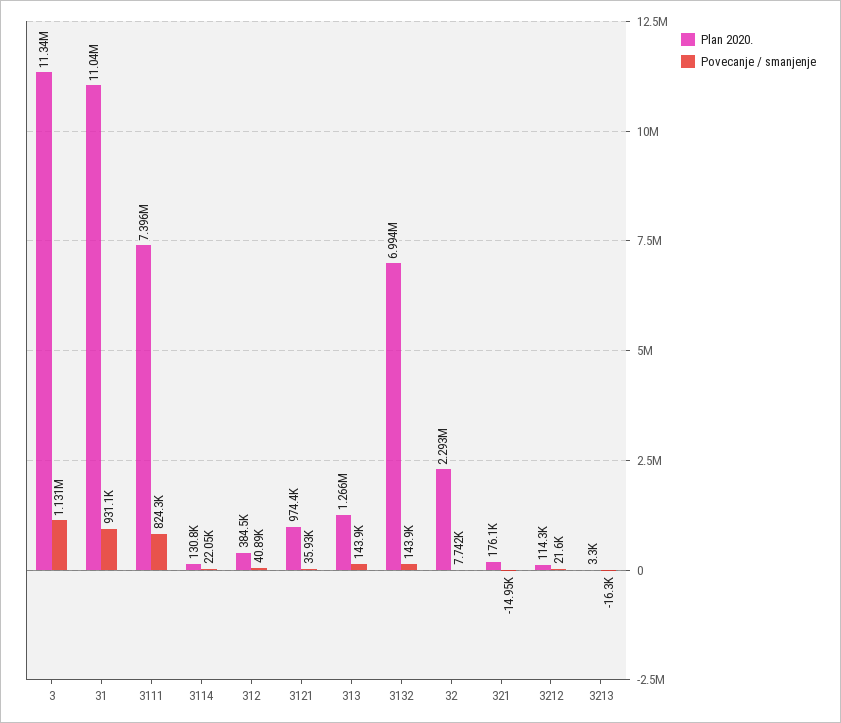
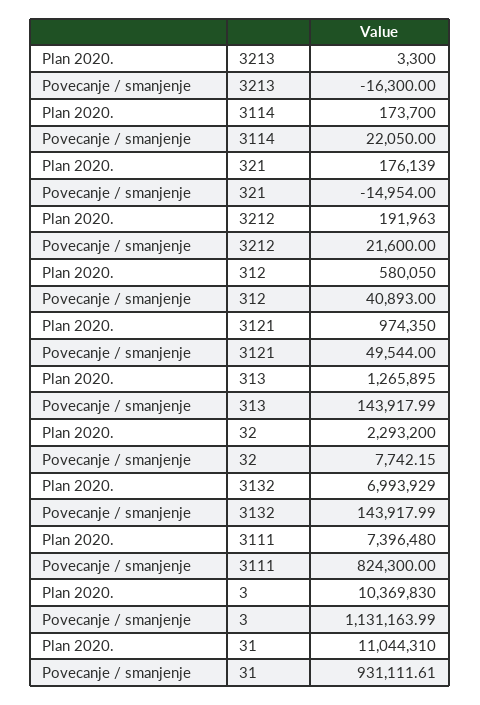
Plan 2020., 3: 11340000 -> 10369830
Plan 2020., 3114: 130800 -> 173700
Plan 2020., 312: 384500 -> 580050
Povecanje / smanjenje, 3121: 35930 -> 49544
Plan 2020., 3212: 114300 -> 191963

